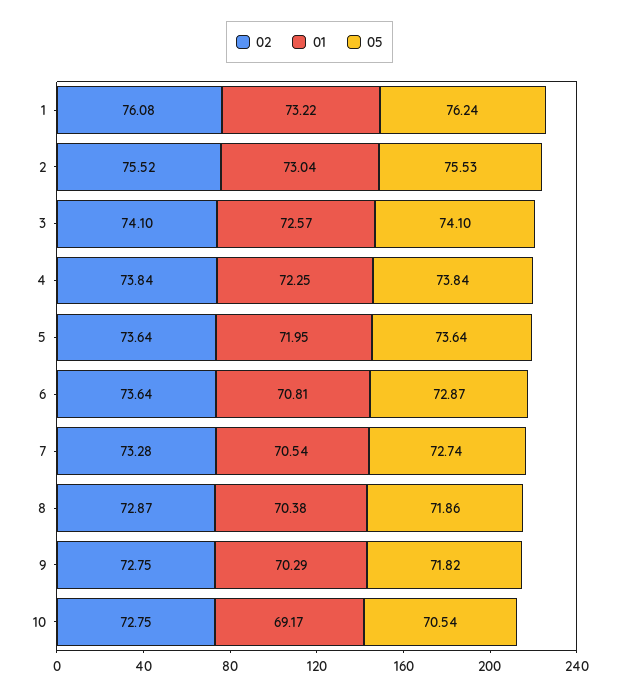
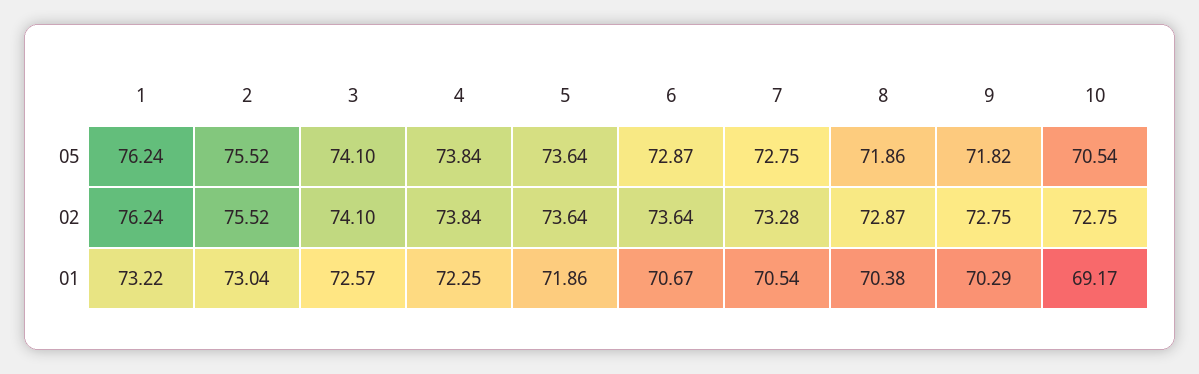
02, 1: 76.08 -> 76.24
05, 2: 75.53 -> 75.52
01, 5: 71.95 -> 71.86
01, 6: 70.81 -> 70.67
05, 7: 72.74 -> 72.75

